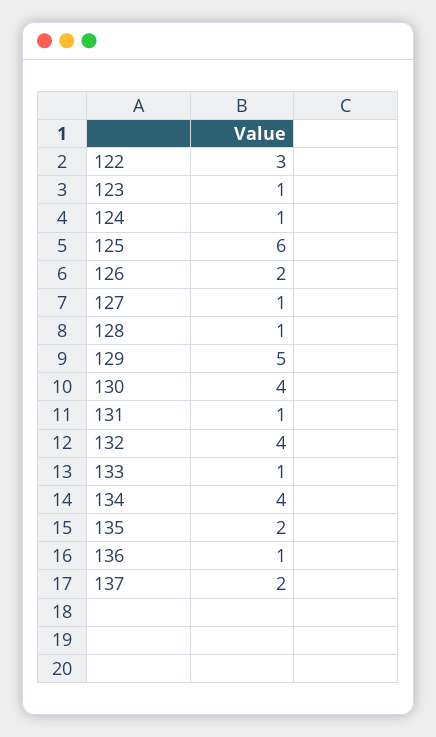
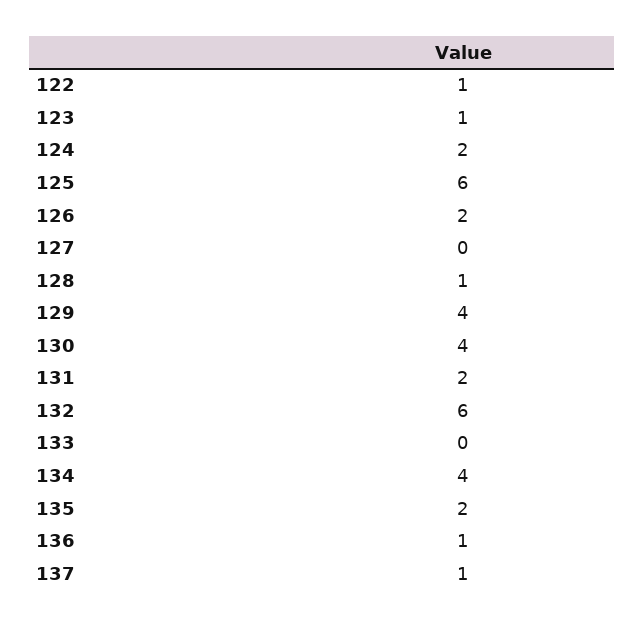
122: 3 -> 1
124: 1 -> 2
127: 1 -> 0
129: 5 -> 4
131: 1 -> 2
132: 4 -> 6
133: 1 -> 0
137: 2 -> 1

